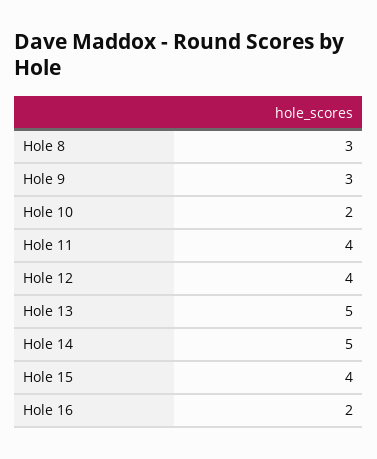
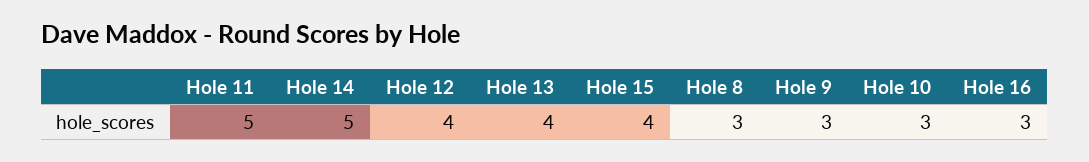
Hole 10: 2 -> 3
Hole 11: 4 -> 5
Hole 13: 5 -> 4
Hole 16: 2 -> 3

